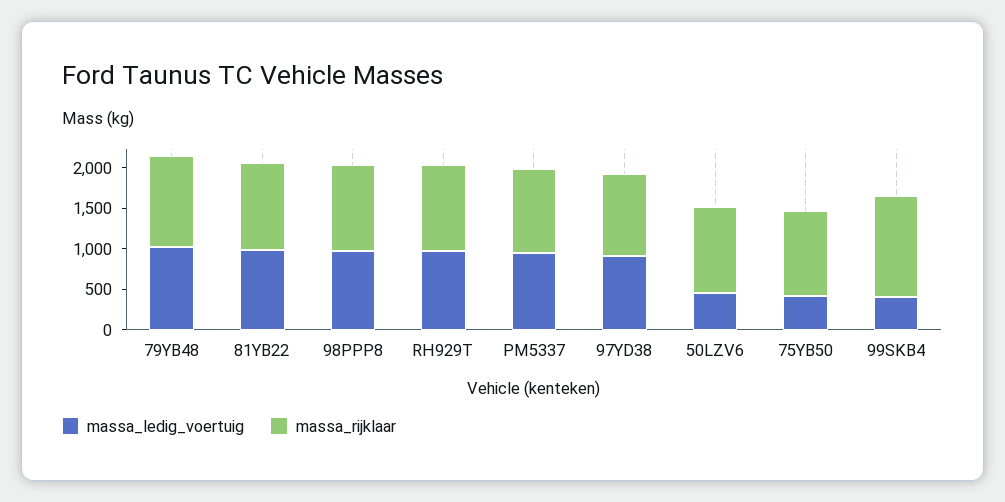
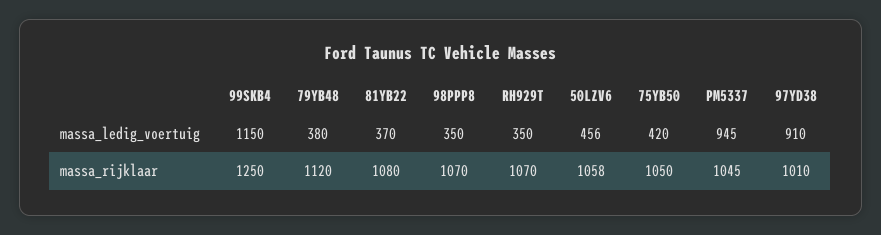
massa_ledig_voertuig, 79YB48: 1000 -> 380
massa_ledig_voertuig, 81YB22: 1000 -> 370
massa_ledig_voertuig, 98PPP8: 1000 -> 350
massa_ledig_voertuig, RH929T: 1000 -> 350
massa_ledig_voertuig, 99SKB4: 400 -> 1150

